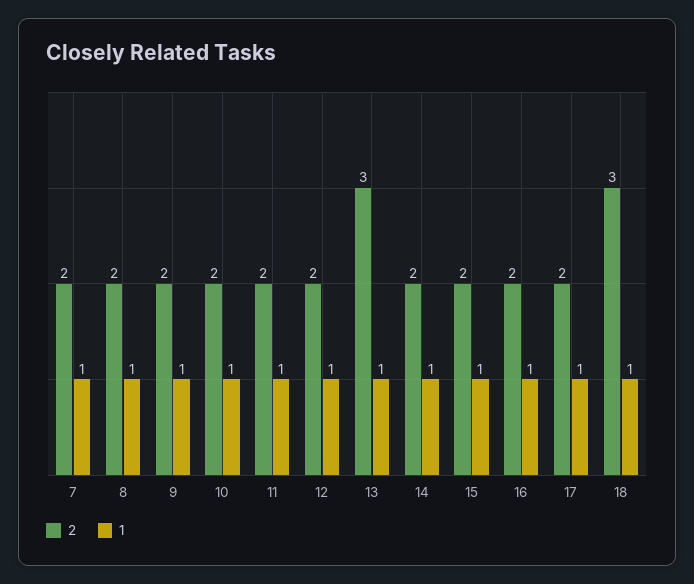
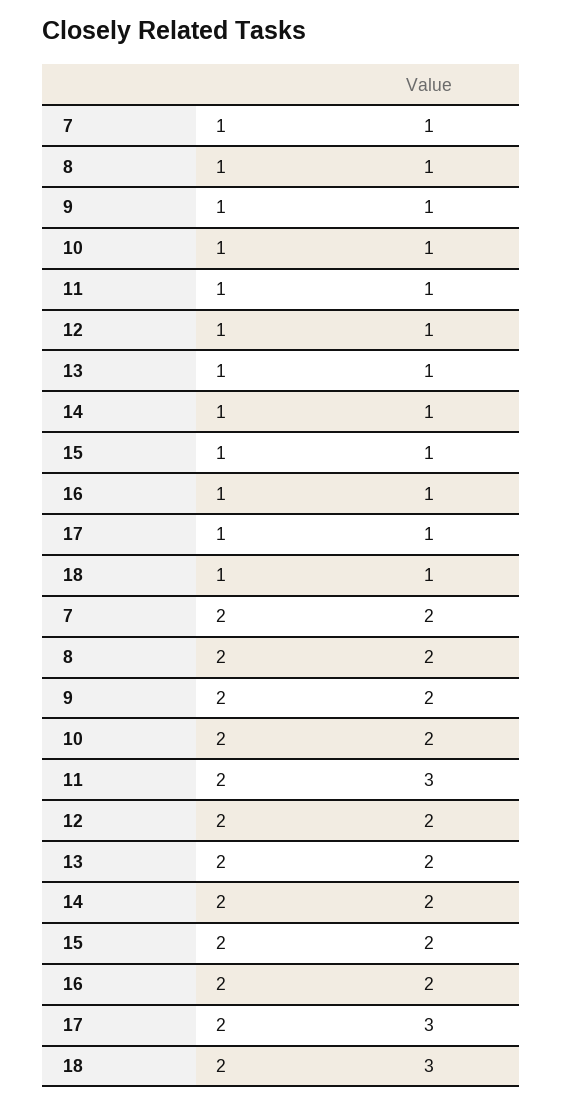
2, 11: 2 -> 3
2, 13: 3 -> 2
2, 17: 2 -> 3

